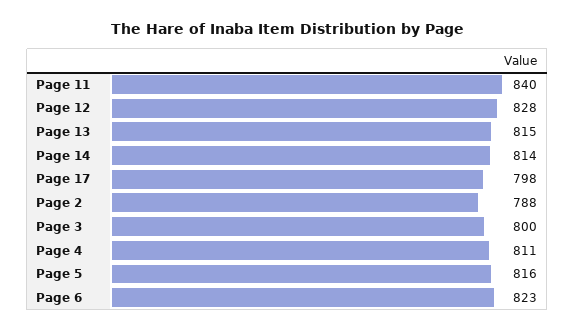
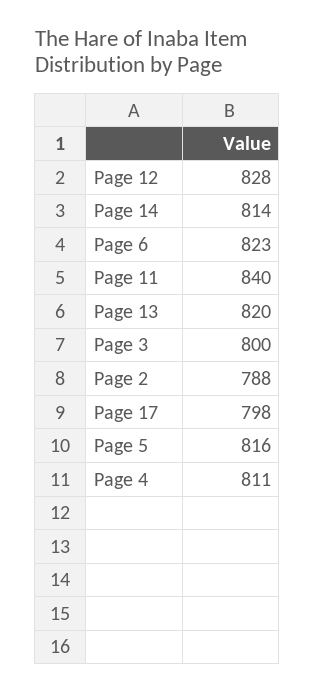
Page 13: 815 -> 820

